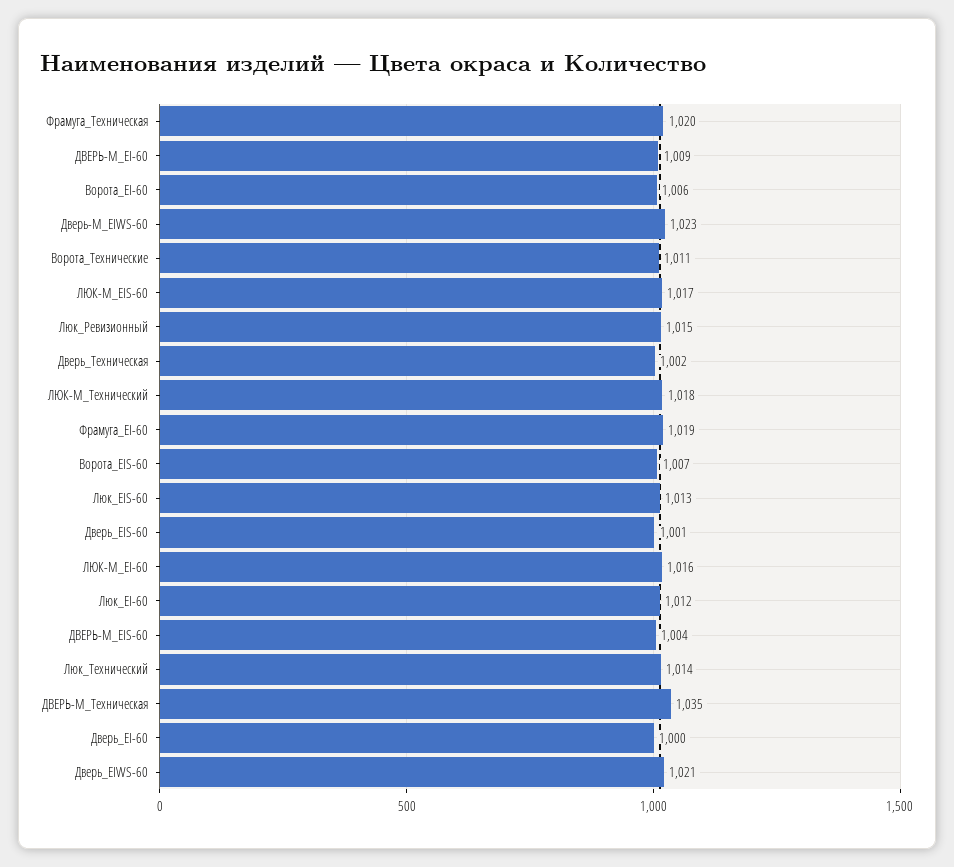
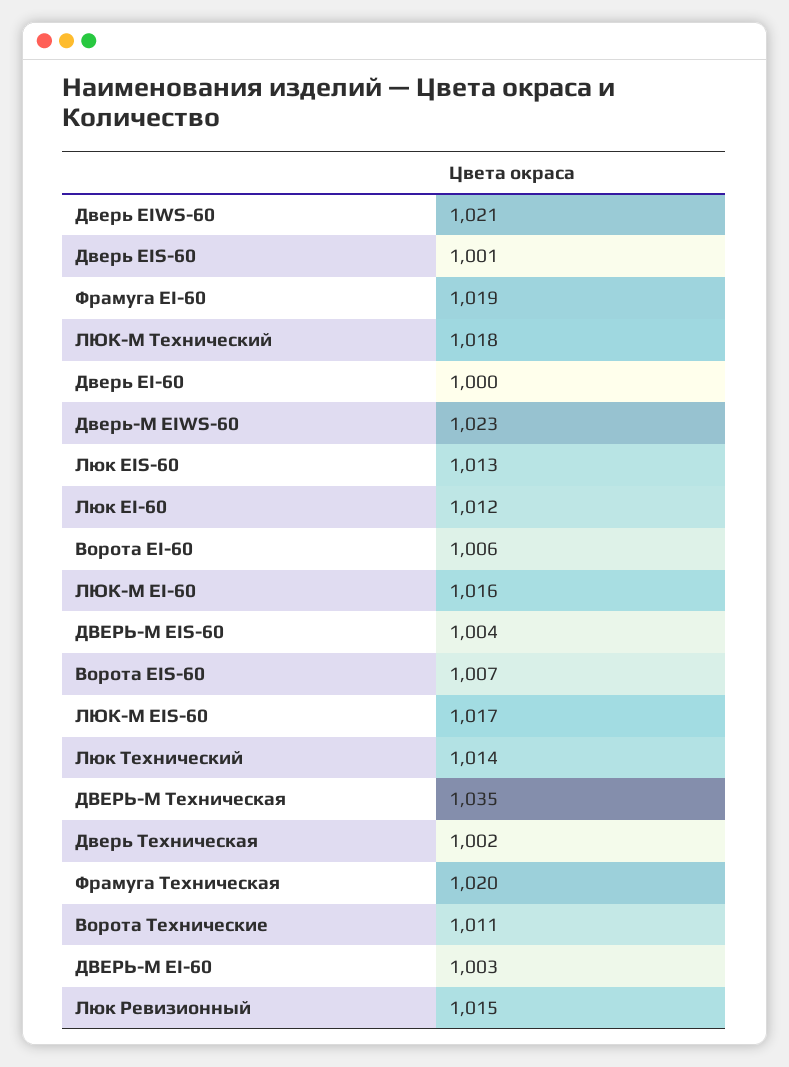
ДВЕРЬ-М_EI-60: 1009 -> 1003

